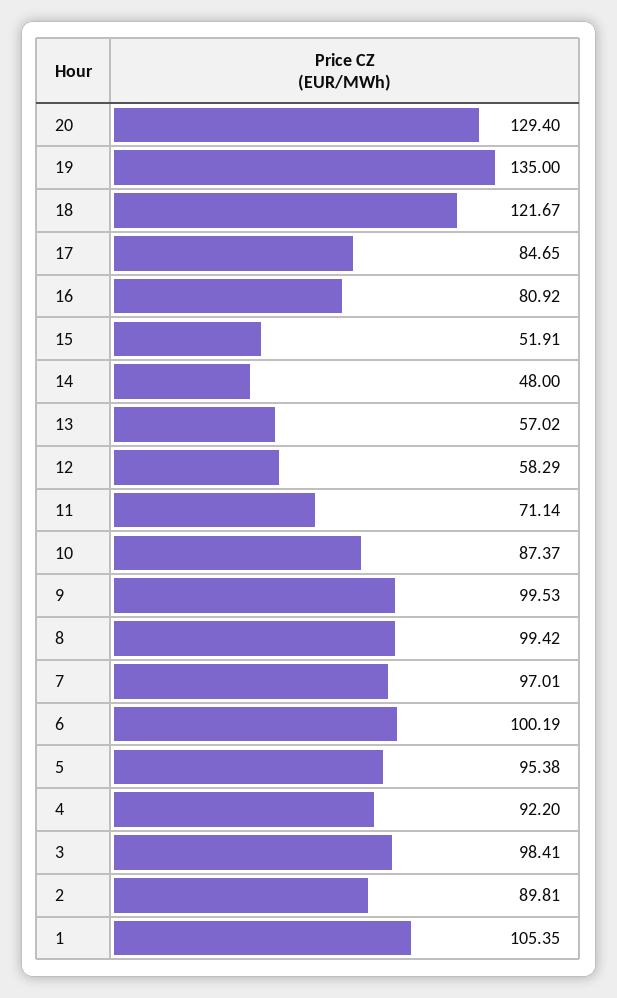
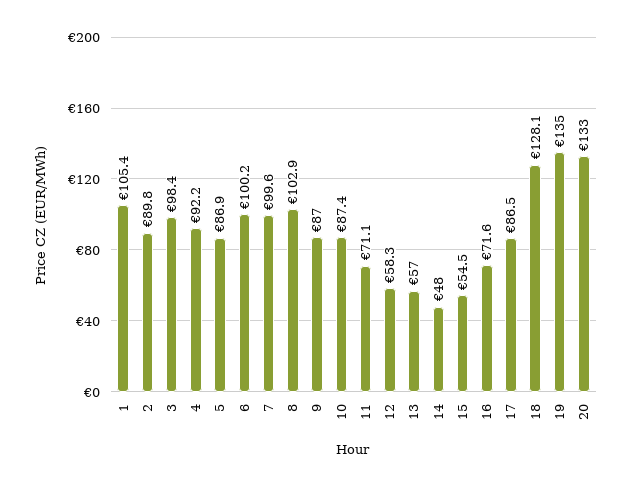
20: 129.4 -> 133
18: 121.67 -> 128.1
17: 84.65 -> 86.5
16: 80.92 -> 71.6
15: 51.91 -> 54.5
9: 99.53 -> 87
8: 99.42 -> 102.9
7: 97.01 -> 99.6
5: 95.38 -> 86.9

